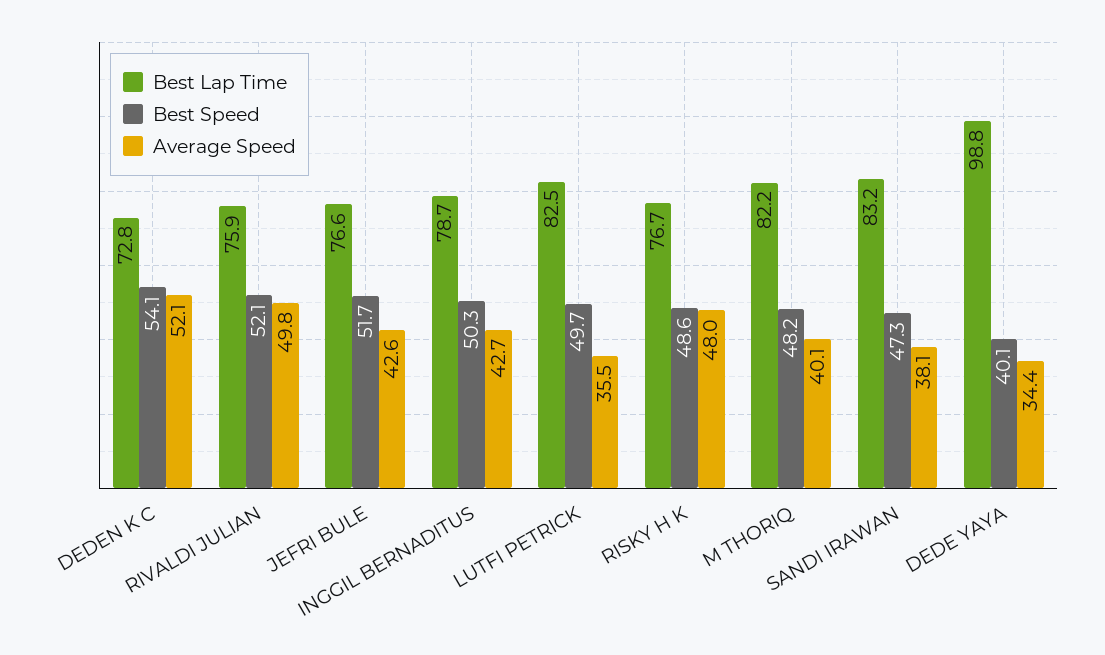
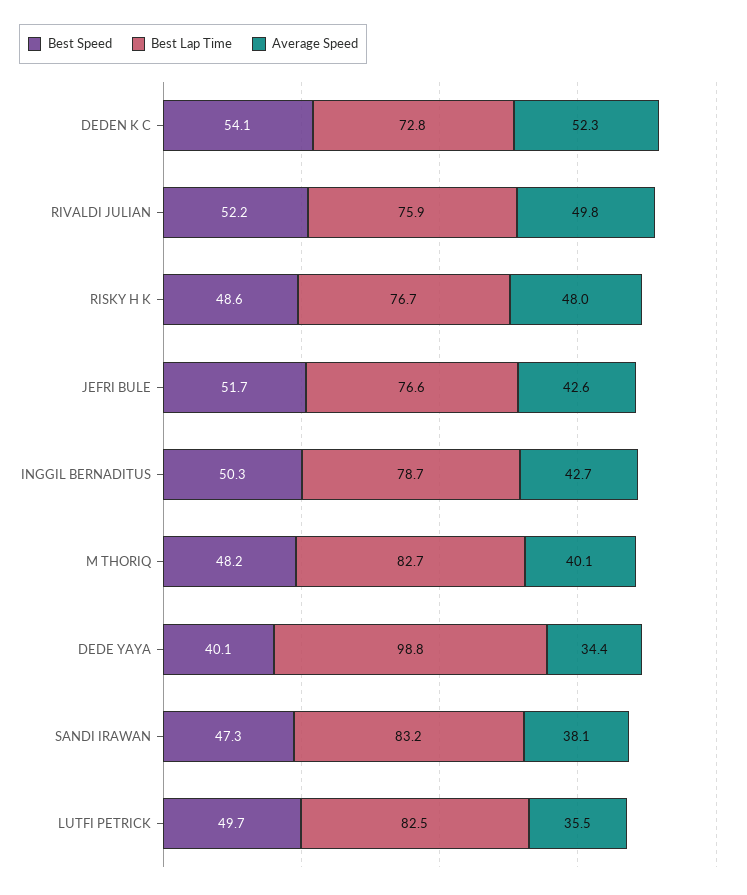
Average Speed, DEDEN K C: 52.1 -> 52.3
Best Speed, RIVALDI JULIAN: 52.1 -> 52.2
Best Lap Time, M THORIQ: 82.2 -> 82.7

